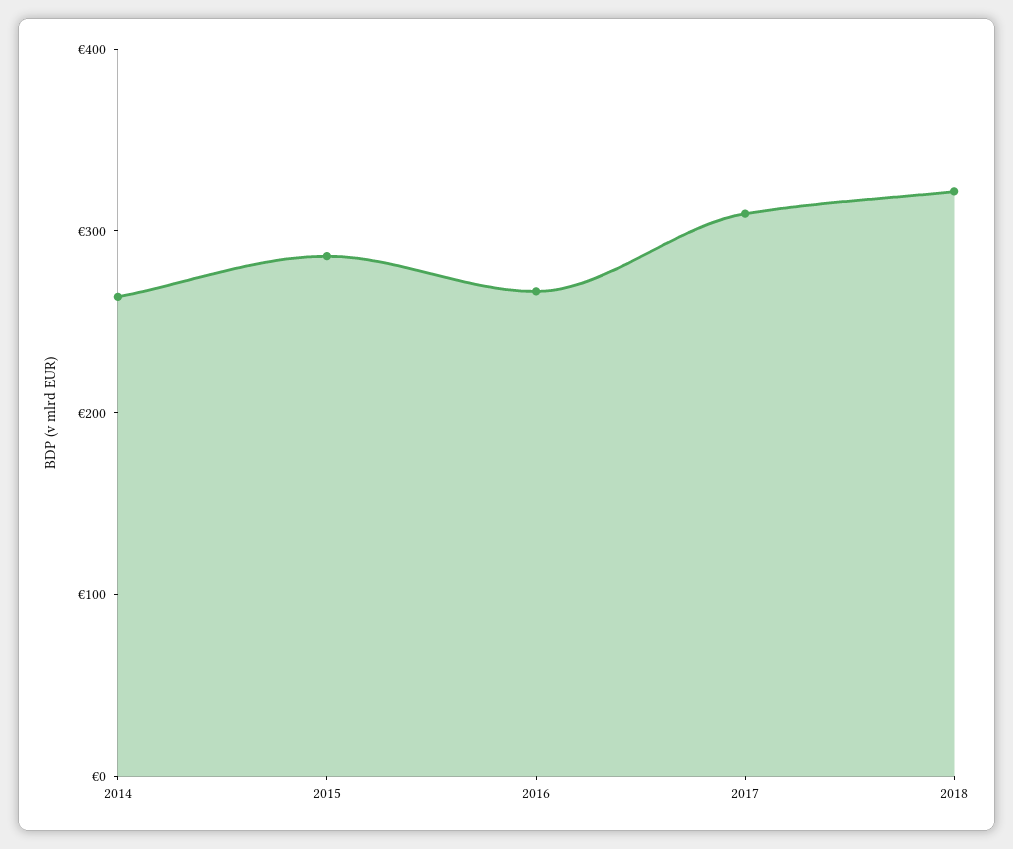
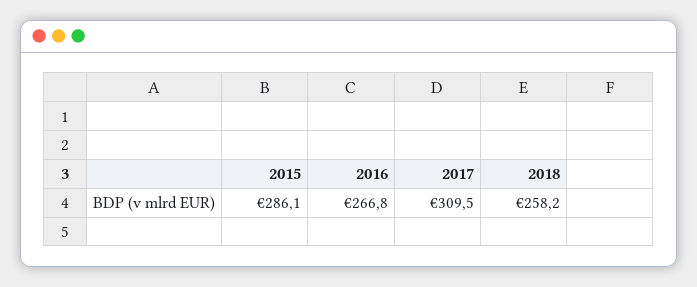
2014: 260 -> none
2018: 320 -> 258.2

